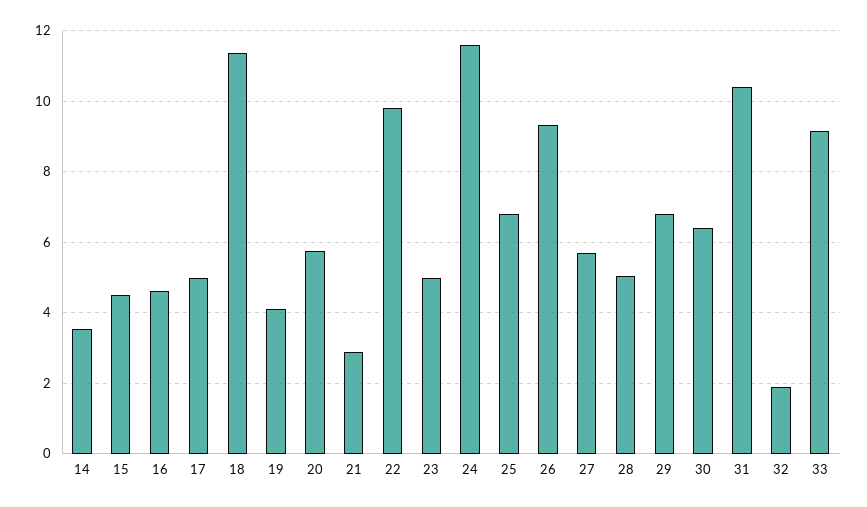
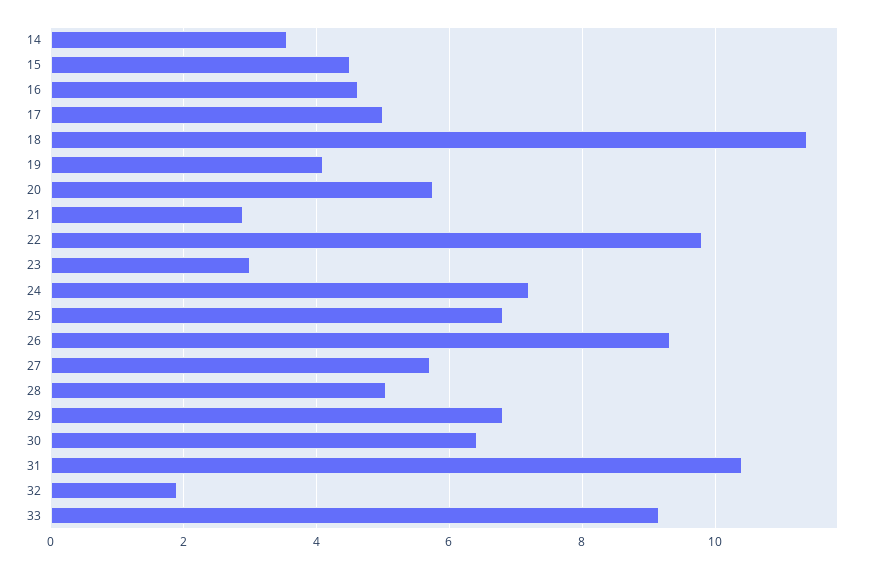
23: 5 -> 3
24: 11.6 -> 7.2

